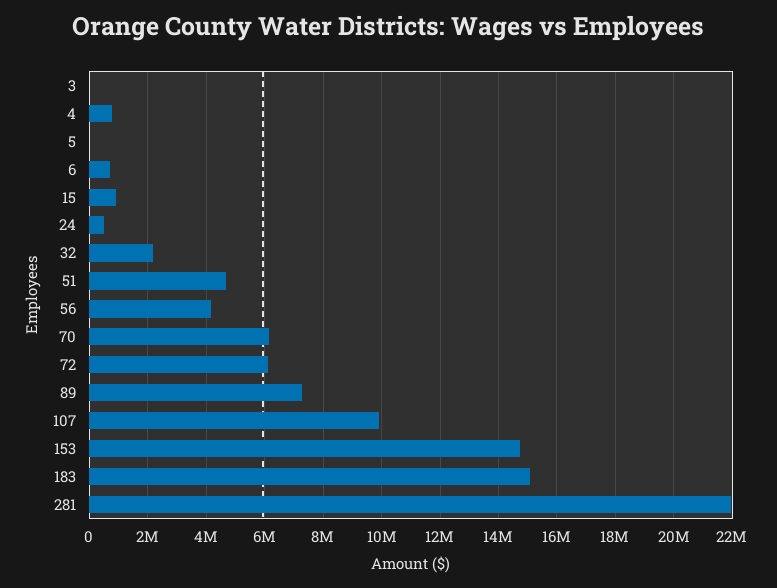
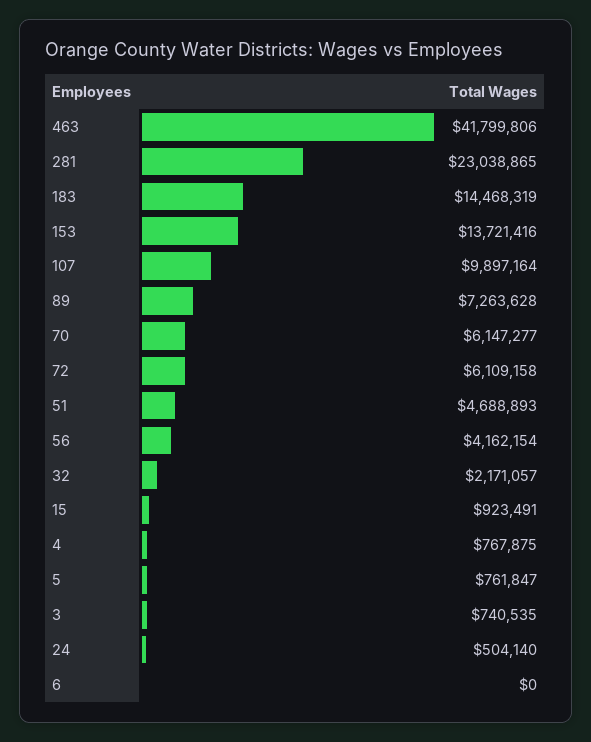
3: 0 -> 740535
5: 0 -> 761847
6: 750000 -> 0
153: 14750000 -> 13721416
183: 15000000 -> 14468319
281: 22000000 -> 23038865
463: none -> 41799806

